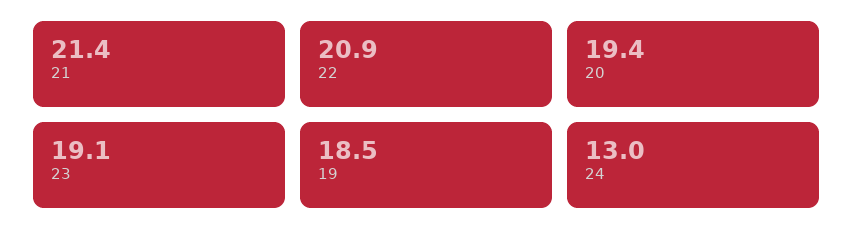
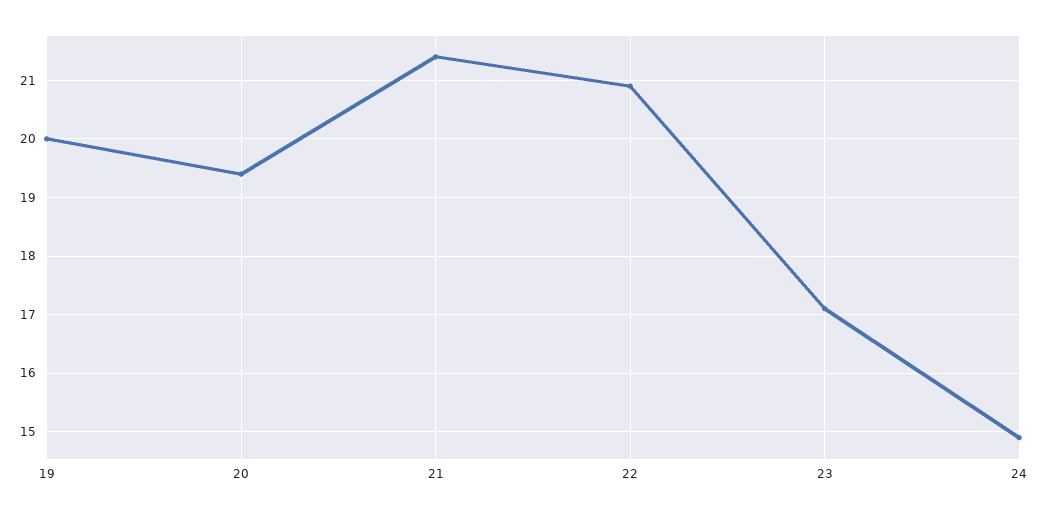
23: 19.1 -> 17
19: 18.5 -> 20
24: 13 -> 15

